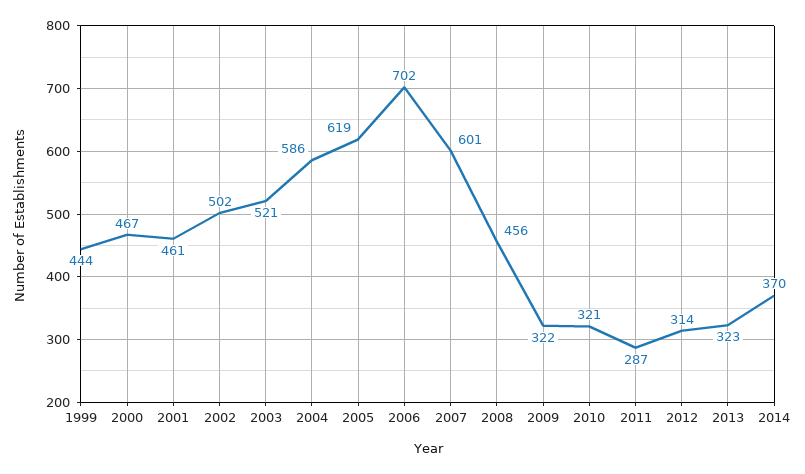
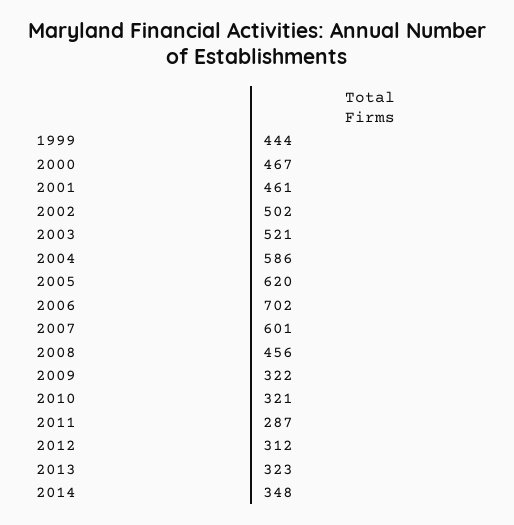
2005: 619 -> 620
2012: 314 -> 312
2014: 370 -> 348

